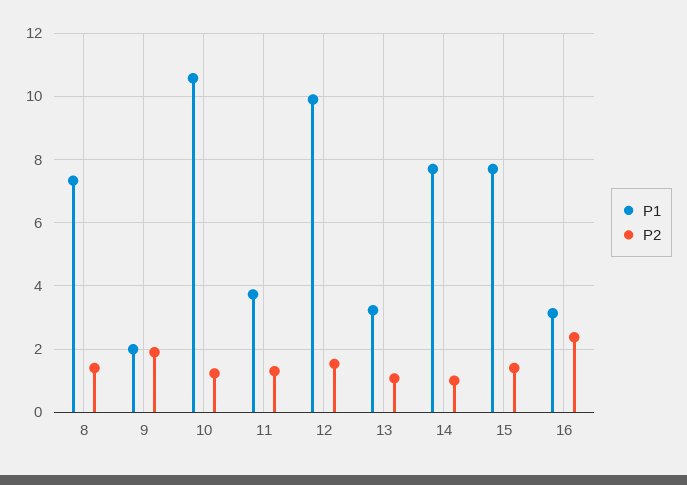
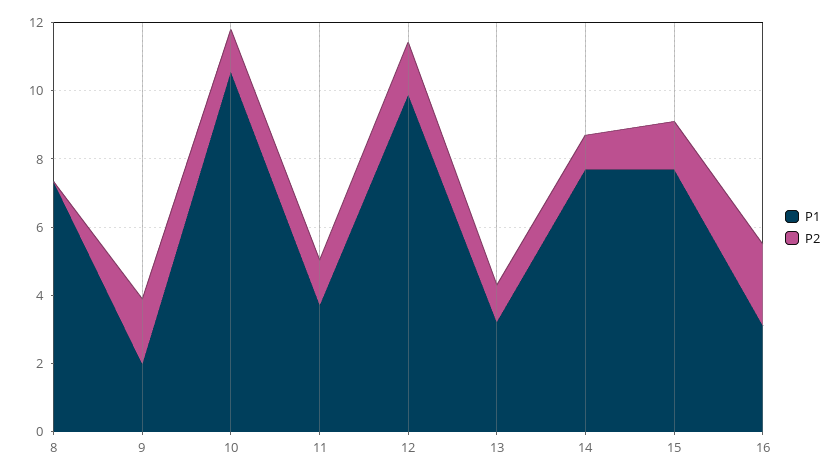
P2, 8: 1.4 -> 0

